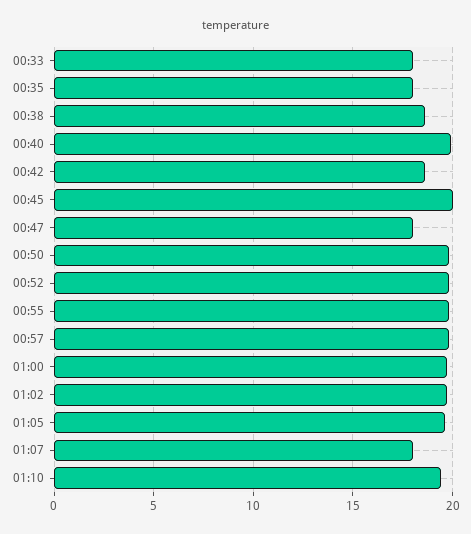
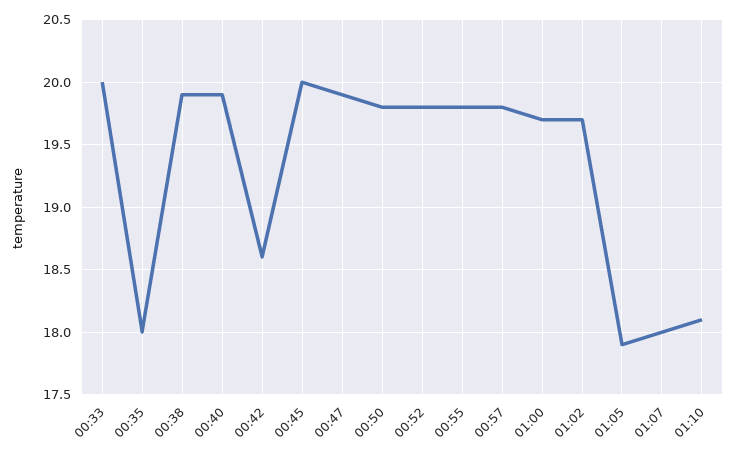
00:33: 18 -> 20
00:38: 18.5 -> 19.9
00:47: 18 -> 19.9
01:05: 19.5 -> 17.9
01:10: 19.5 -> 18.1

